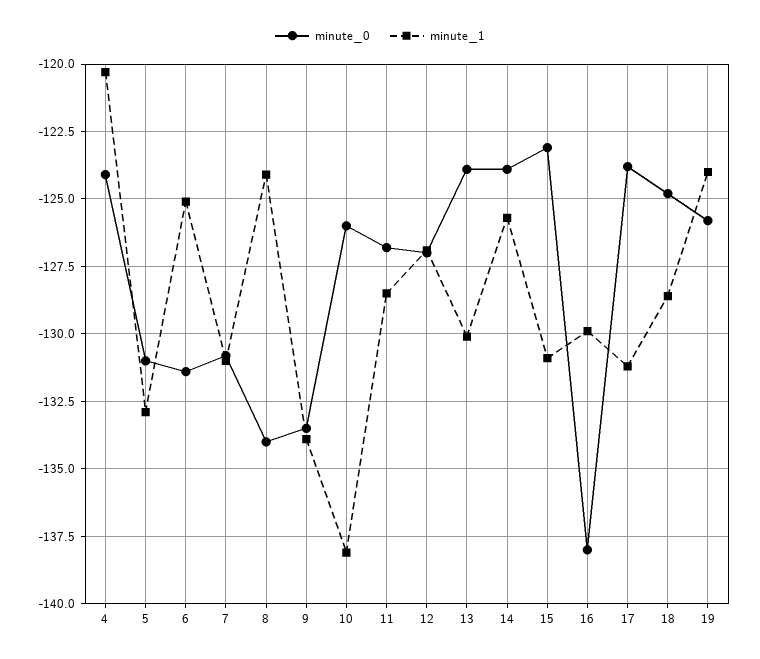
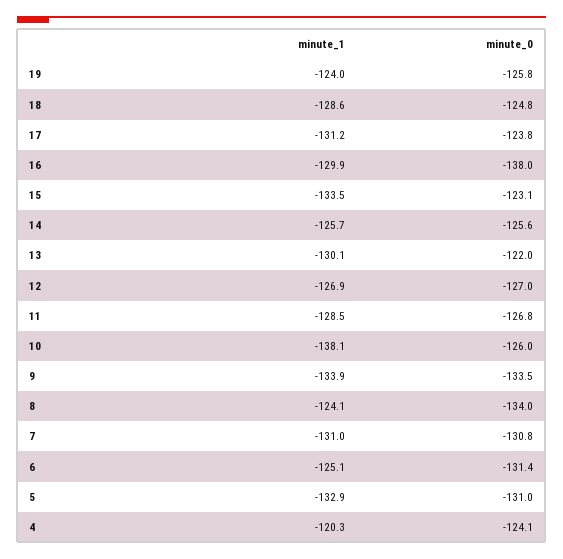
minute_0, 13: -124 -> -122
minute_0, 14: -124 -> -125.6
minute_1, 15: -131 -> -133.5

